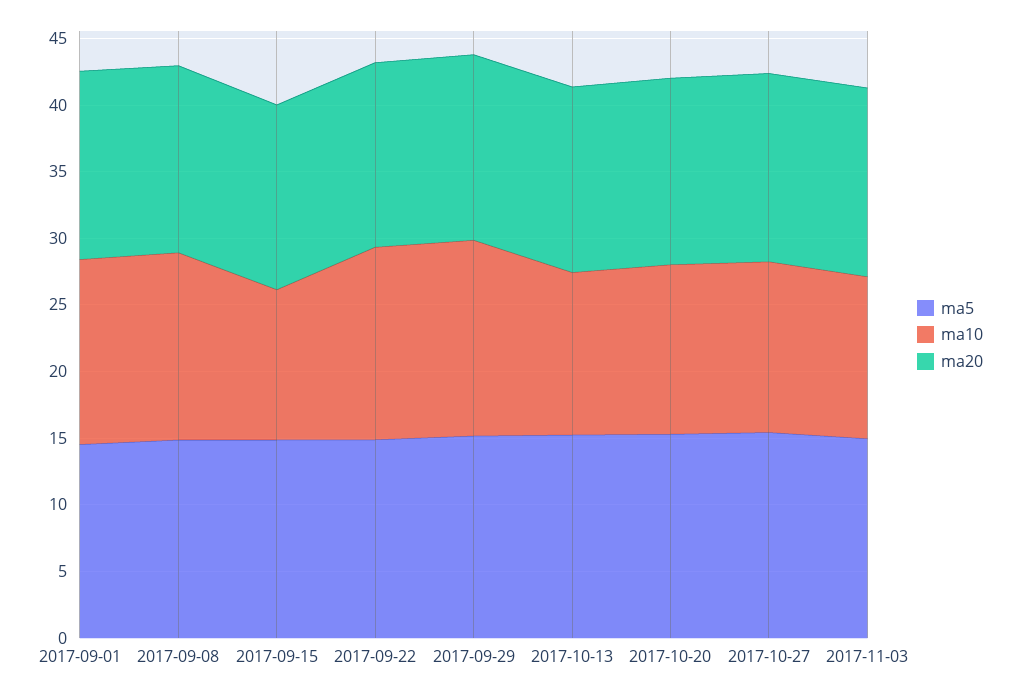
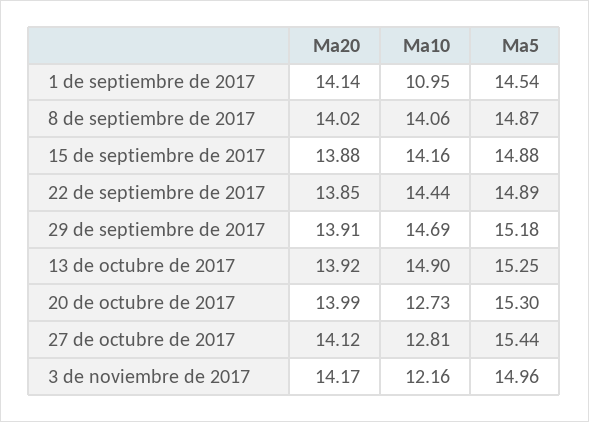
ma10, 2017-09-01: 14 -> 10.95
ma10, 2017-09-15: 11 -> 14.16
ma10, 2017-10-13: 12 -> 14.9

